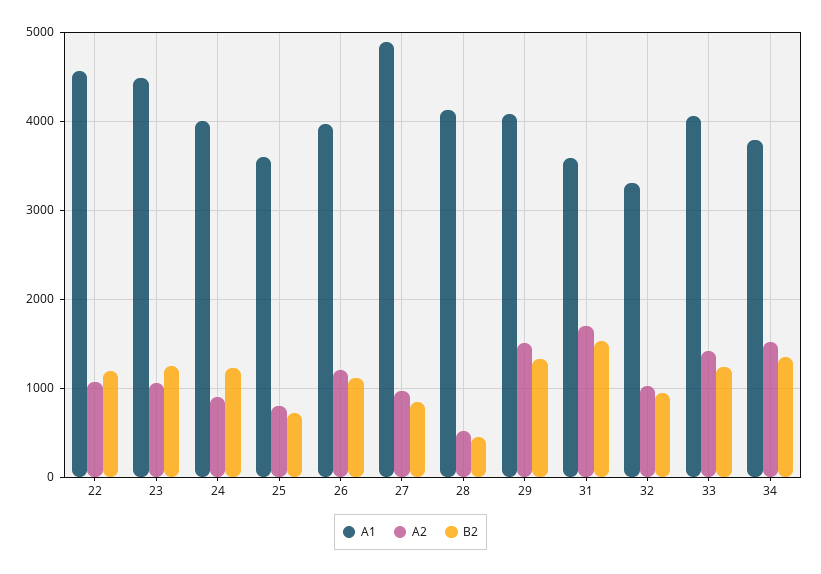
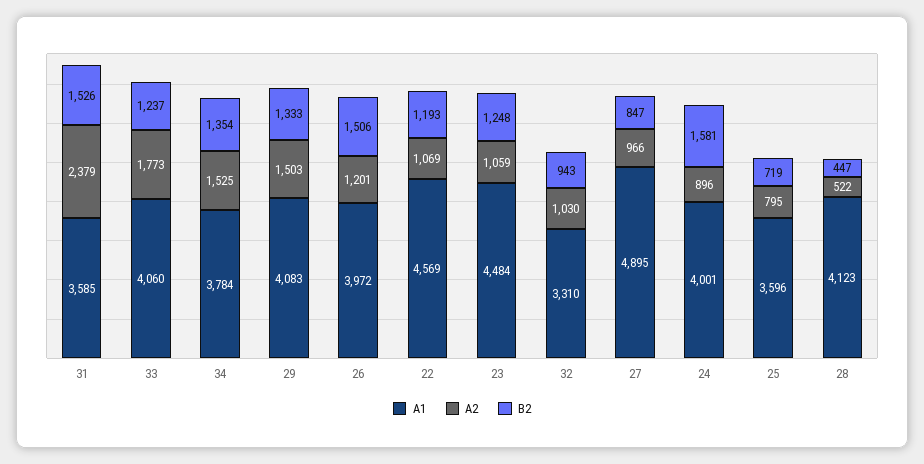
B2, 24: 1200 -> 1581
B2, 26: 1100 -> 1506
A2, 31: 1700 -> 2379
A2, 33: 1400 -> 1773

